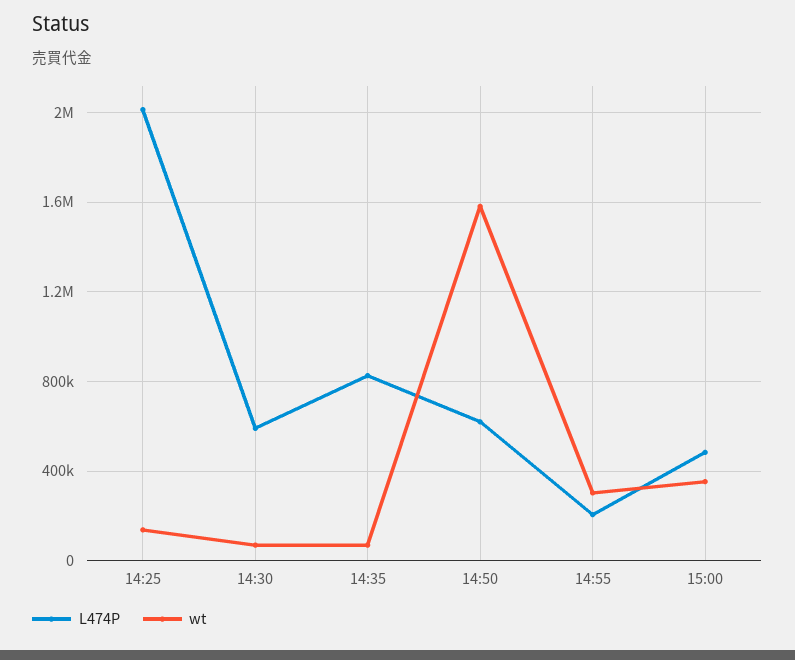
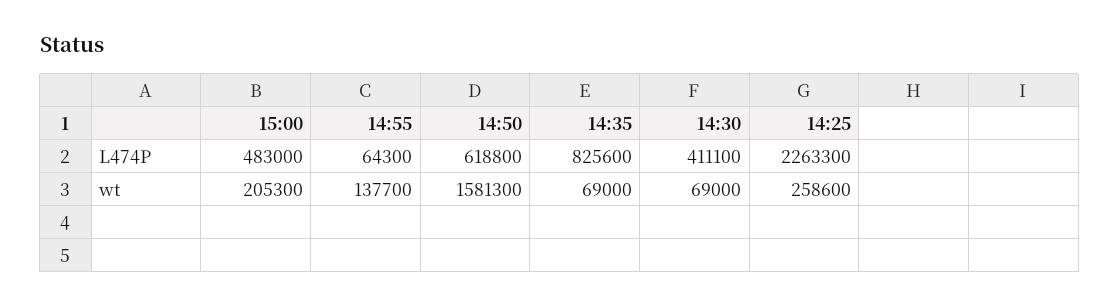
L474P, 14:25: 2000000 -> 2263300
wt, 14:25: 150000 -> 258600
L474P, 14:30: 600000 -> 411100
L474P, 14:55: 200000 -> 64300
wt, 14:55: 300000 -> 137700
wt, 15:00: 350000 -> 205300

